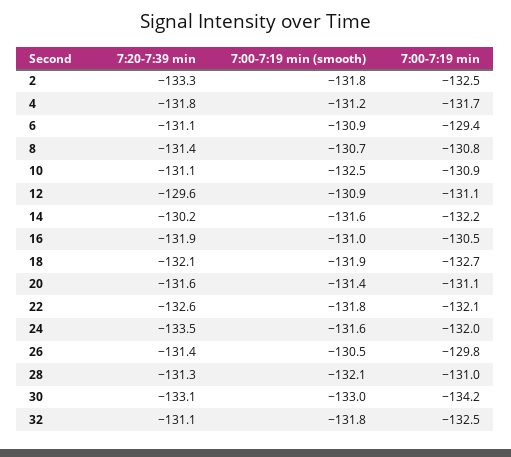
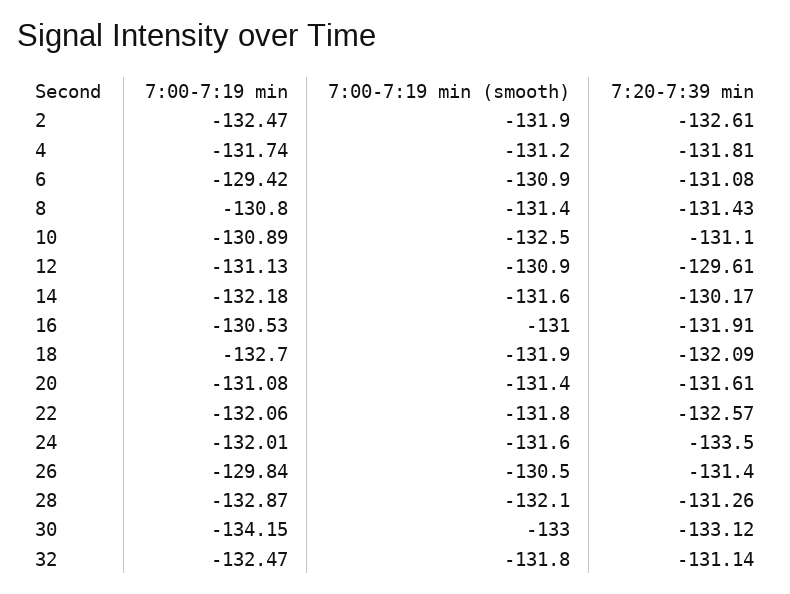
7:20-7:39 min, 2: -133.3 -> -132.61
7:00-7:19 min (smooth), 2: -131.8 -> -131.9
7:00-7:19 min (smooth), 8: -130.7 -> -131.4
7:00-7:19 min, 28: -131 -> -132.87

